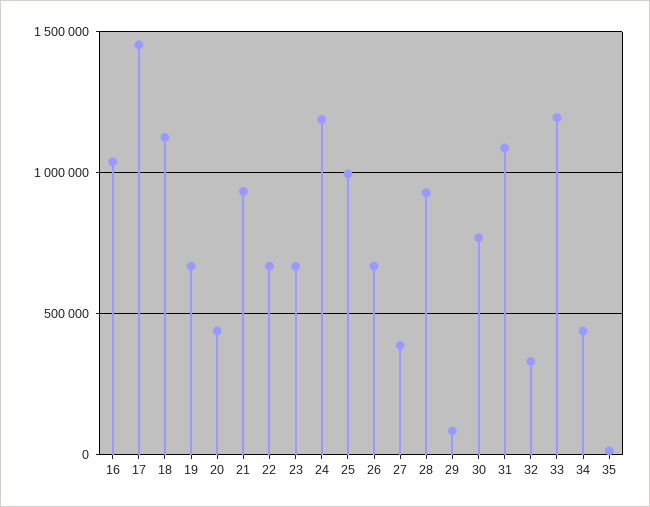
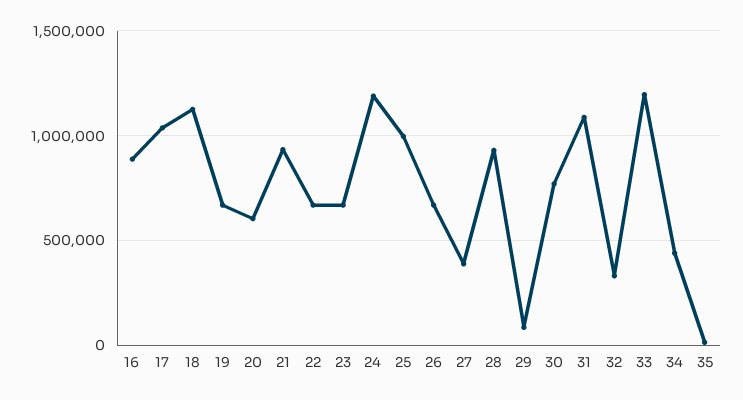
16: 1050000 -> 900000
17: 1450000 -> 1050000
20: 450000 -> 600000

